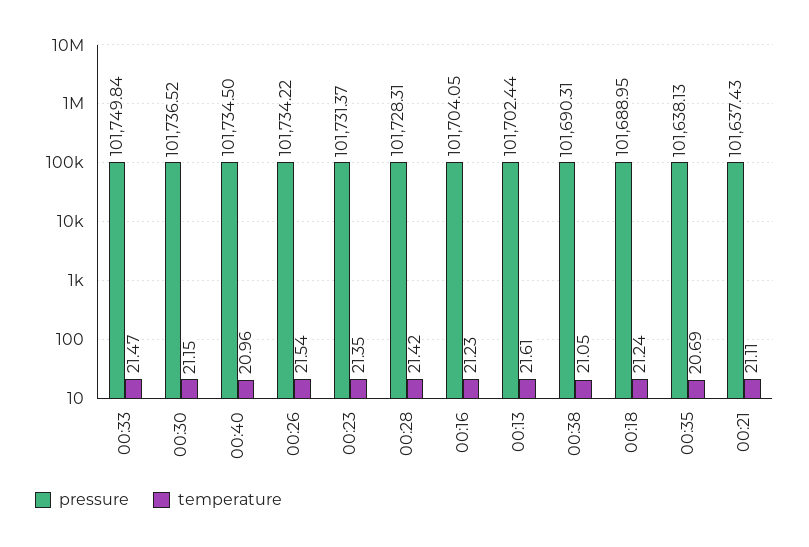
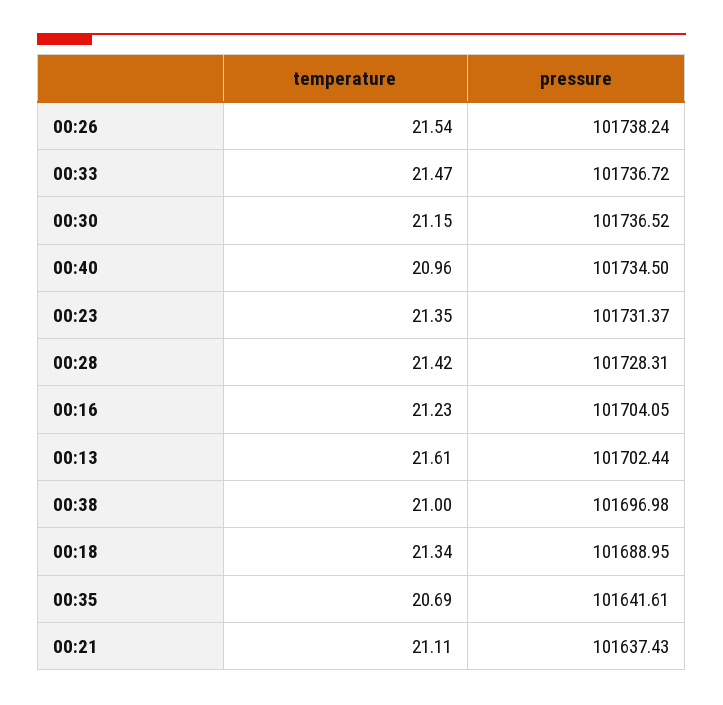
pressure, 00:33: 101749.84 -> 101736.72
pressure, 00:26: 101734.22 -> 101738.24
pressure, 00:38: 101690.31 -> 101696.98
temperature, 00:38: 21.05 -> 21
temperature, 00:18: 21.24 -> 21.34
pressure, 00:35: 101638.13 -> 101641.61

